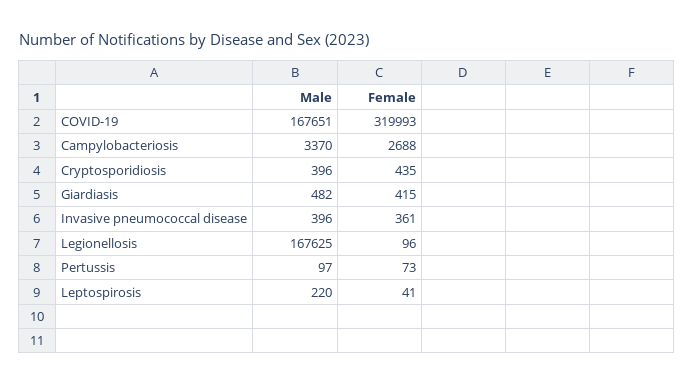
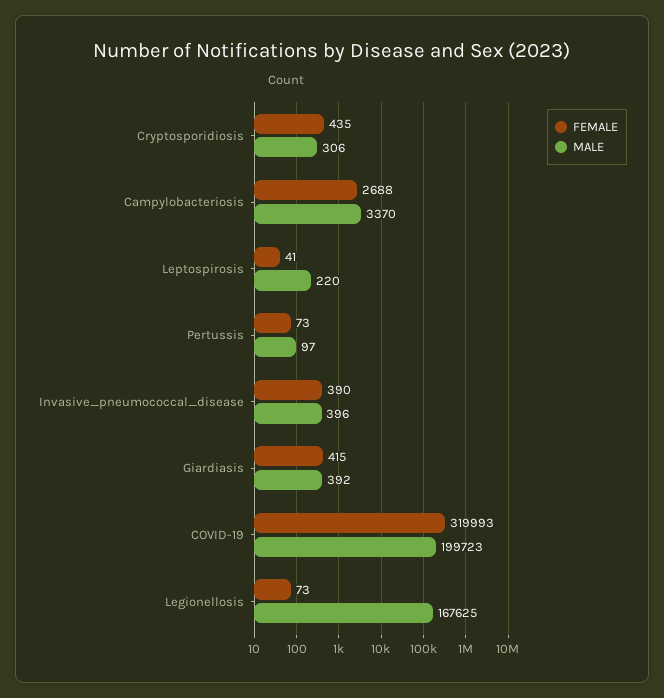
Male, COVID-19: 167651 -> 199723
Male, Cryptosporidiosis: 396 -> 306
Male, Giardiasis: 482 -> 392
Female, Invasive pneumococcal disease: 361 -> 390
Female, Legionellosis: 96 -> 73

